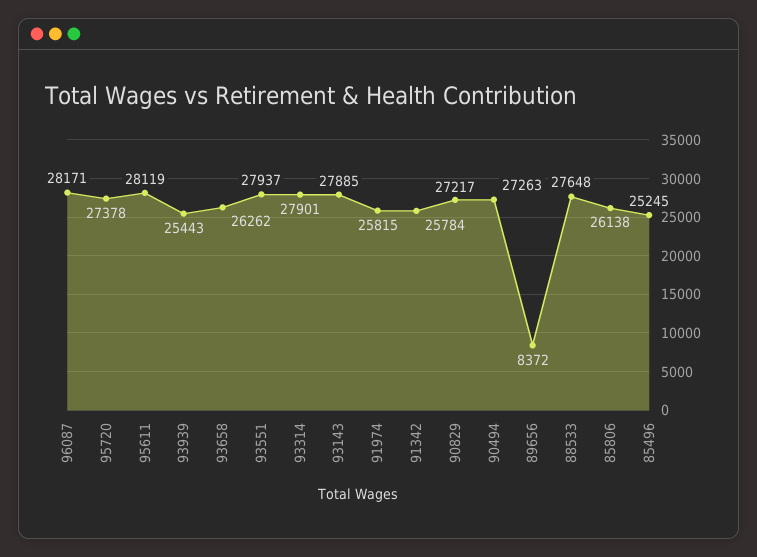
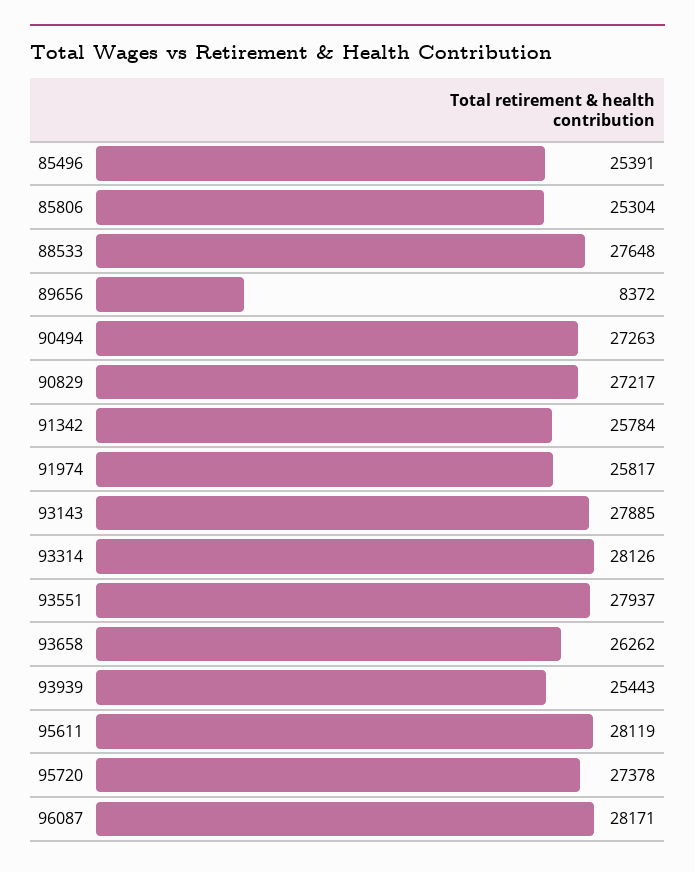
93314: 27901 -> 28126
91974: 25815 -> 25817
85806: 26138 -> 25304
85496: 25245 -> 25391

